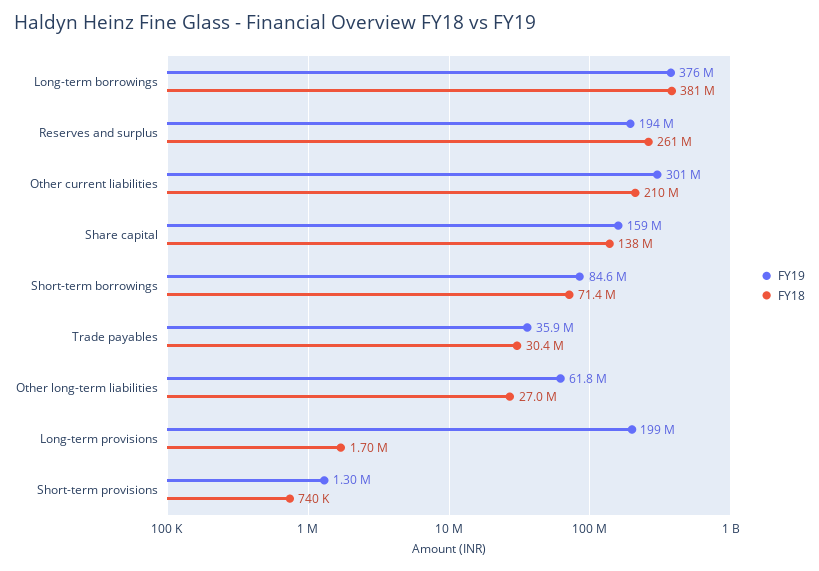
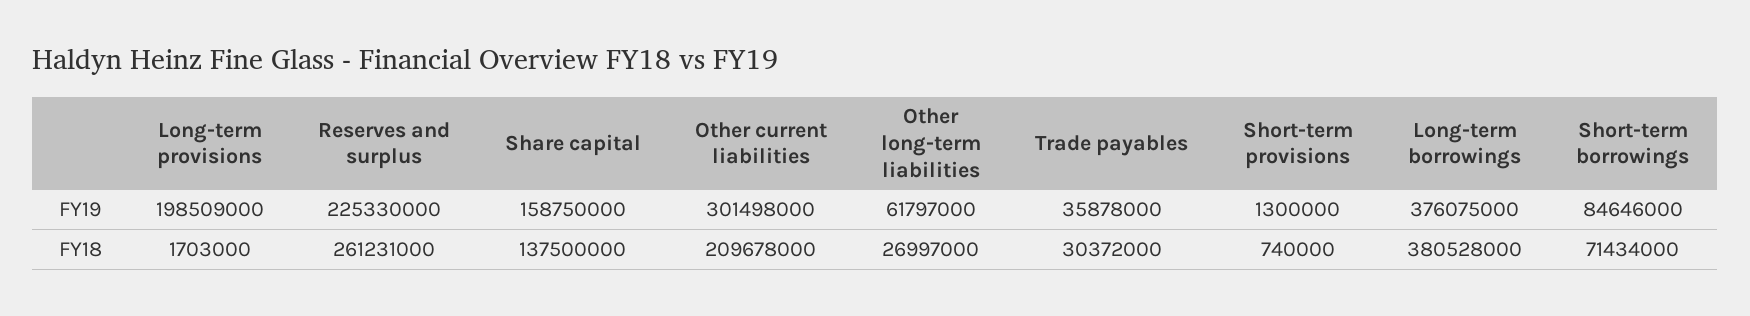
FY19, Reserves and surplus: 194000000 -> 225330000

